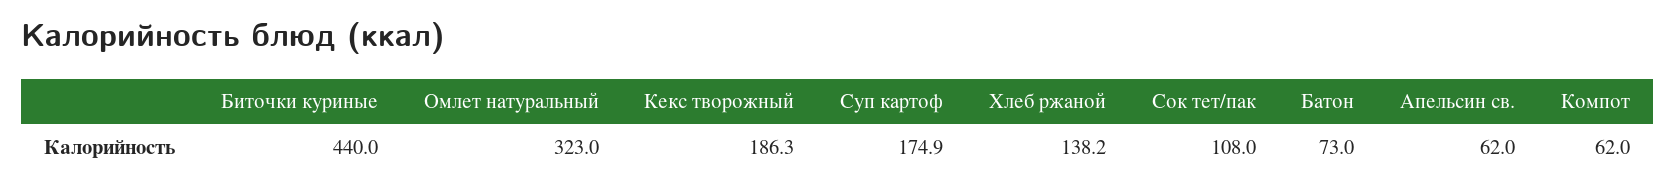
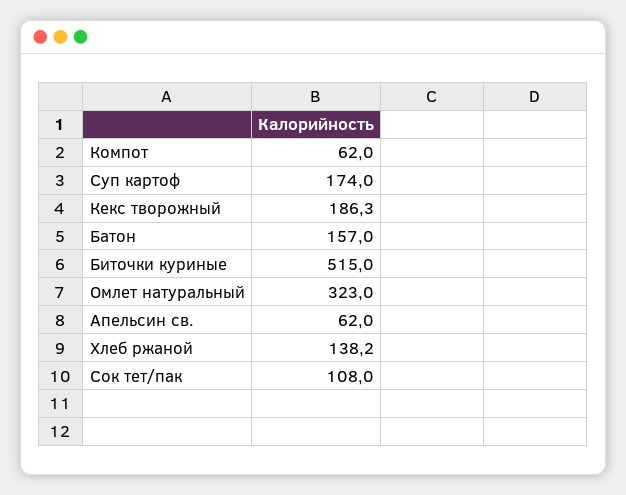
Биточки куриные: 440 -> 515
Суп картоф: 174.9 -> 174
Батон: 73 -> 157

